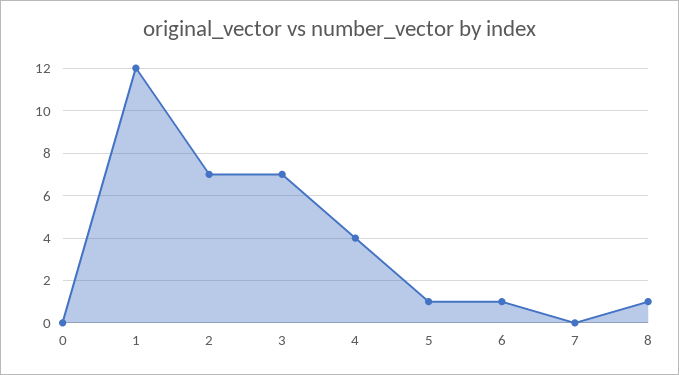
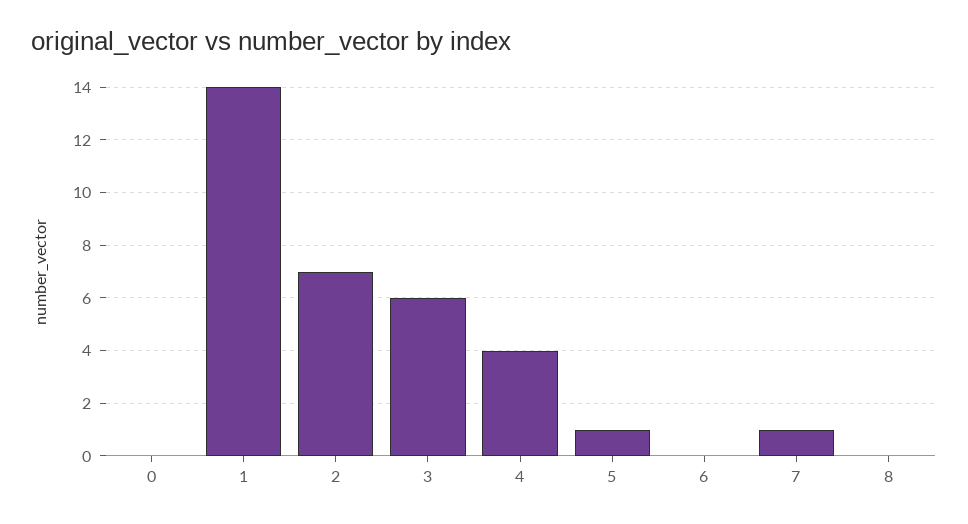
1: 12 -> 14
3: 7 -> 6
6: 1 -> 0
7: 0 -> 1
8: 1 -> 0

